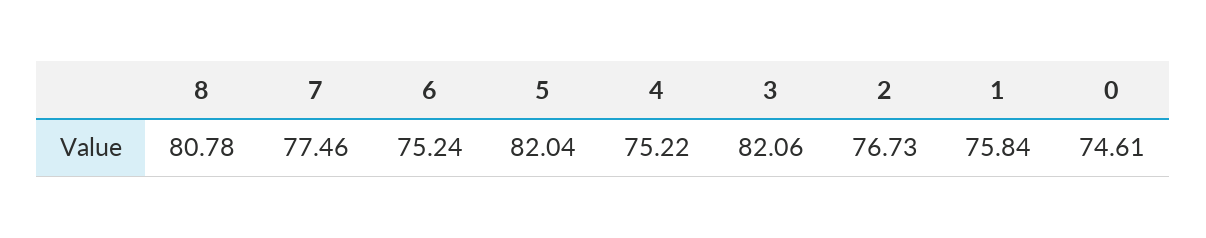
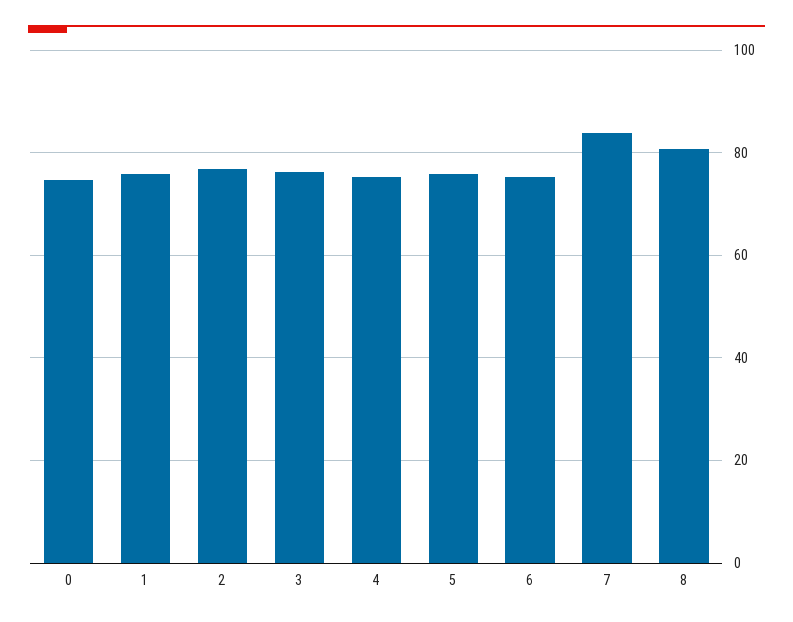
7: 77.46 -> 84
5: 82.04 -> 76
3: 82.06 -> 76

